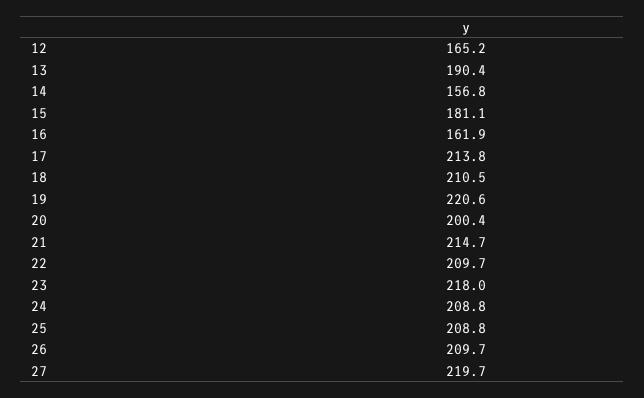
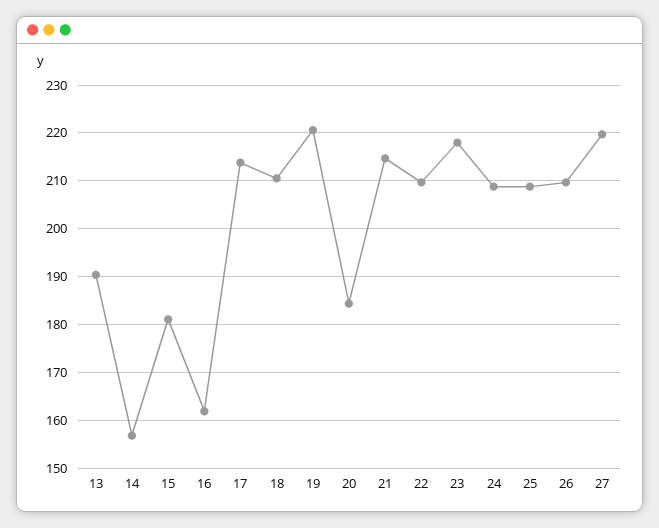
12: 165.2 -> none
20: 200.4 -> 184

